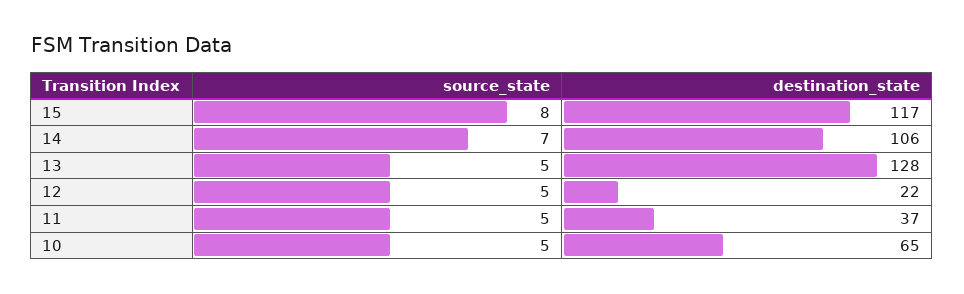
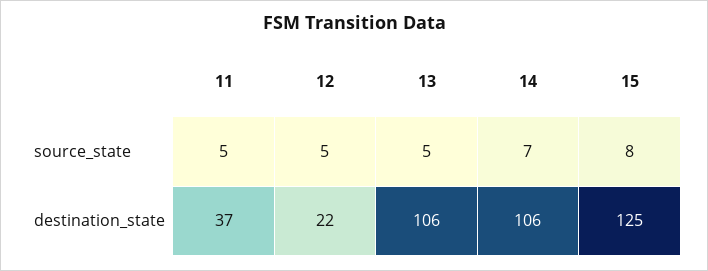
destination_state, 15: 117 -> 125
destination_state, 13: 128 -> 106
source_state, 10: 5 -> none
destination_state, 10: 65 -> none

